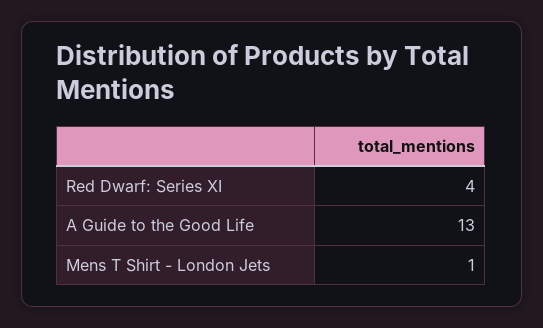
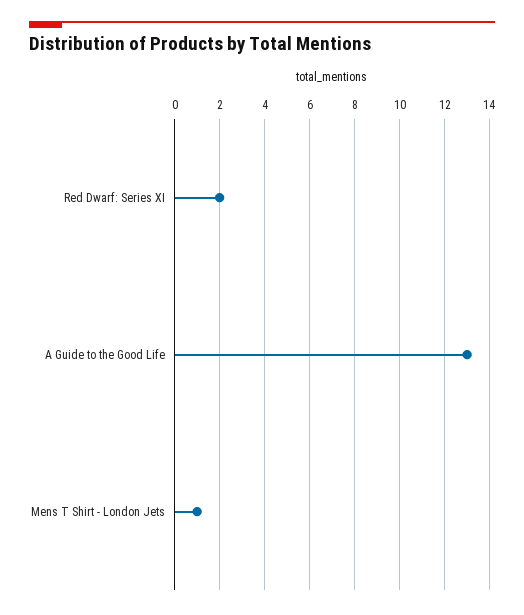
Red Dwarf: Series XI: 4 -> 2

